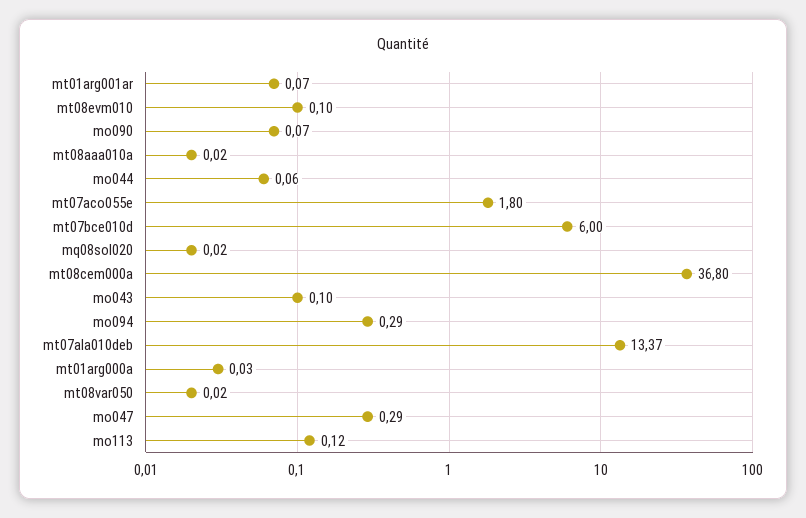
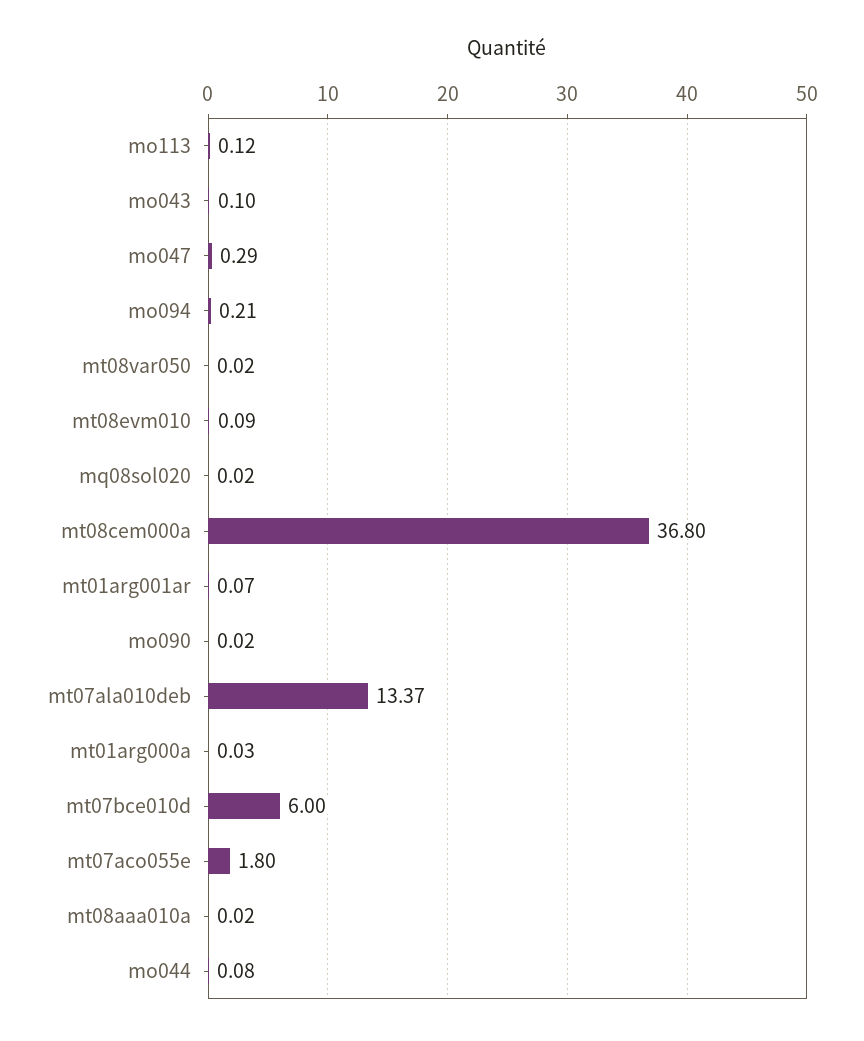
mt08evm010: 0.1 -> 0.09
mo090: 0.07 -> 0.02
mo044: 0.06 -> 0.08
mo094: 0.29 -> 0.21

